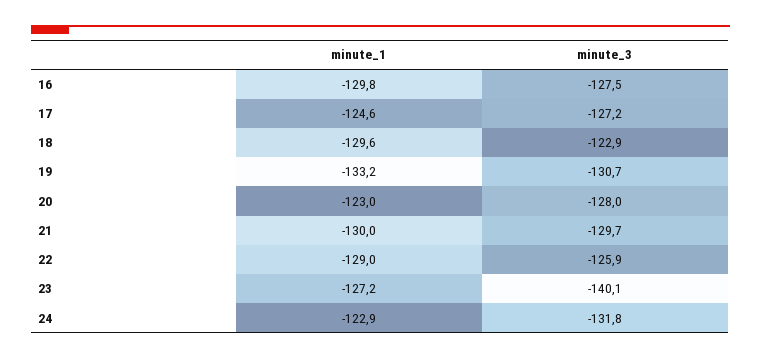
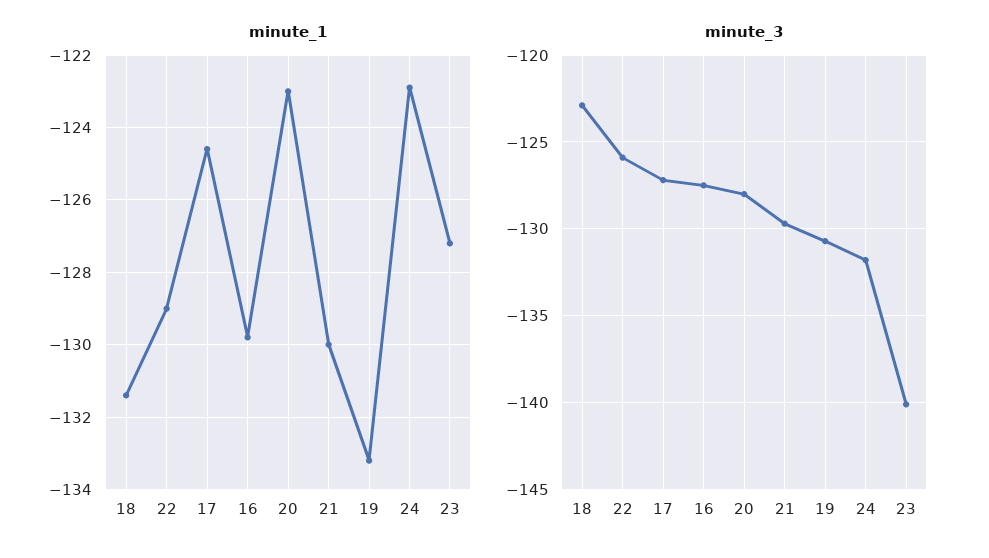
minute_1, 18: -129.6 -> -131.5

